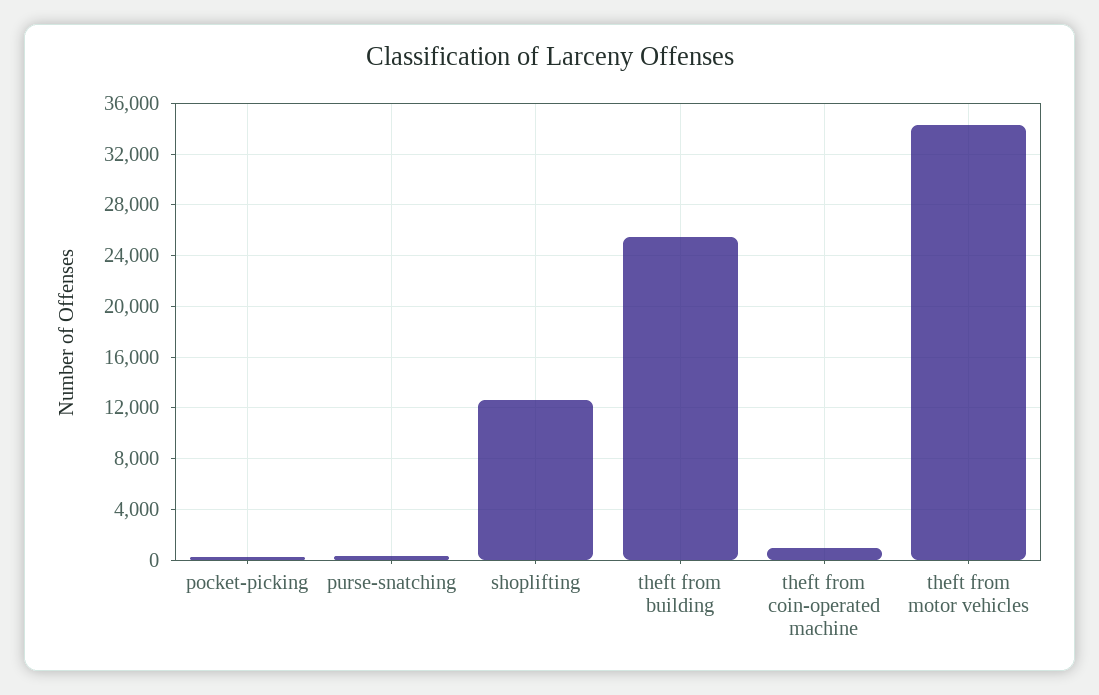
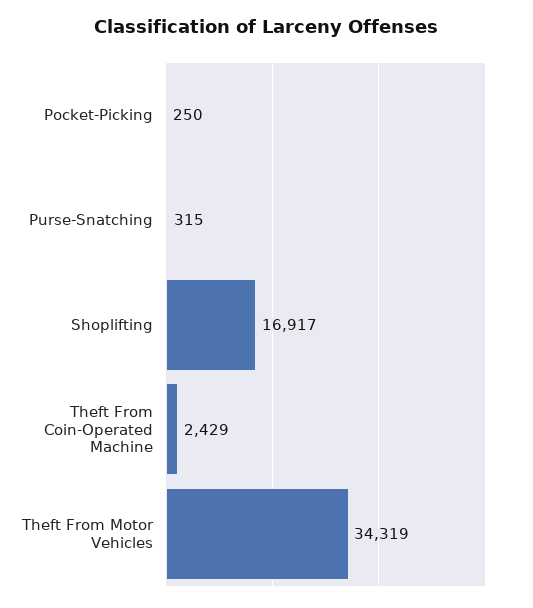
shoplifting: 12500 -> 16917
theft from building: 25500 -> none
theft from coin-operated machine: 1000 -> 2429

